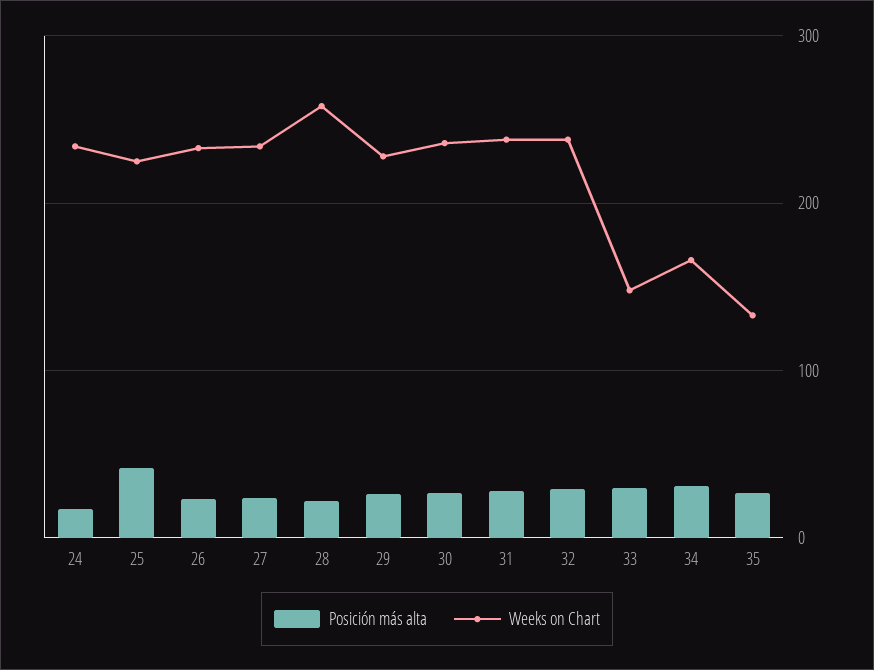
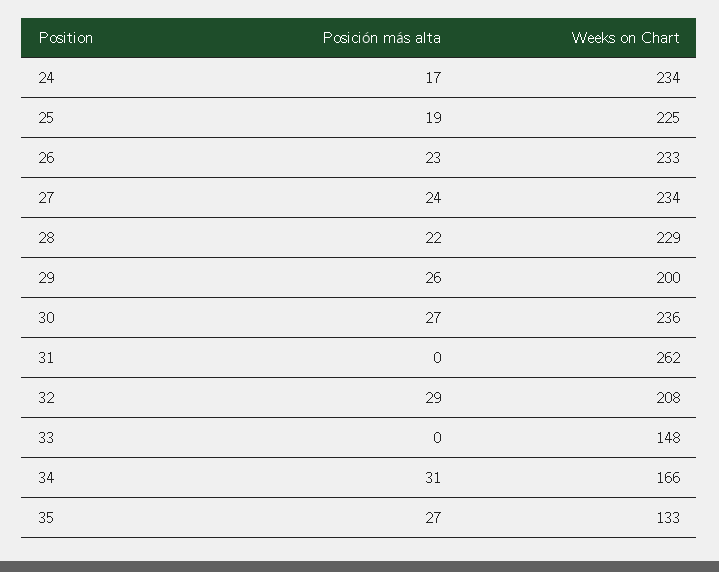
Posición más alta, 25: 40 -> 19
Weeks on Chart, 28: 260 -> 229
Weeks on Chart, 29: 230 -> 200
Posición más alta, 31: 30 -> 0
Weeks on Chart, 31: 240 -> 262
Weeks on Chart, 32: 240 -> 208
Posición más alta, 33: 30 -> 0

